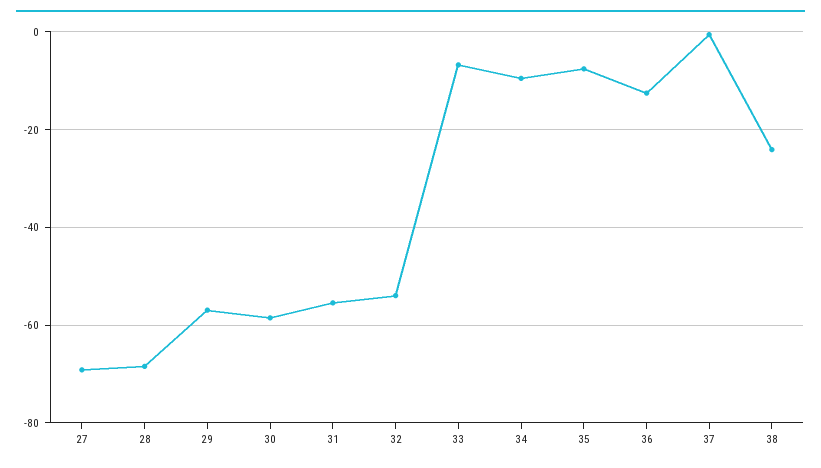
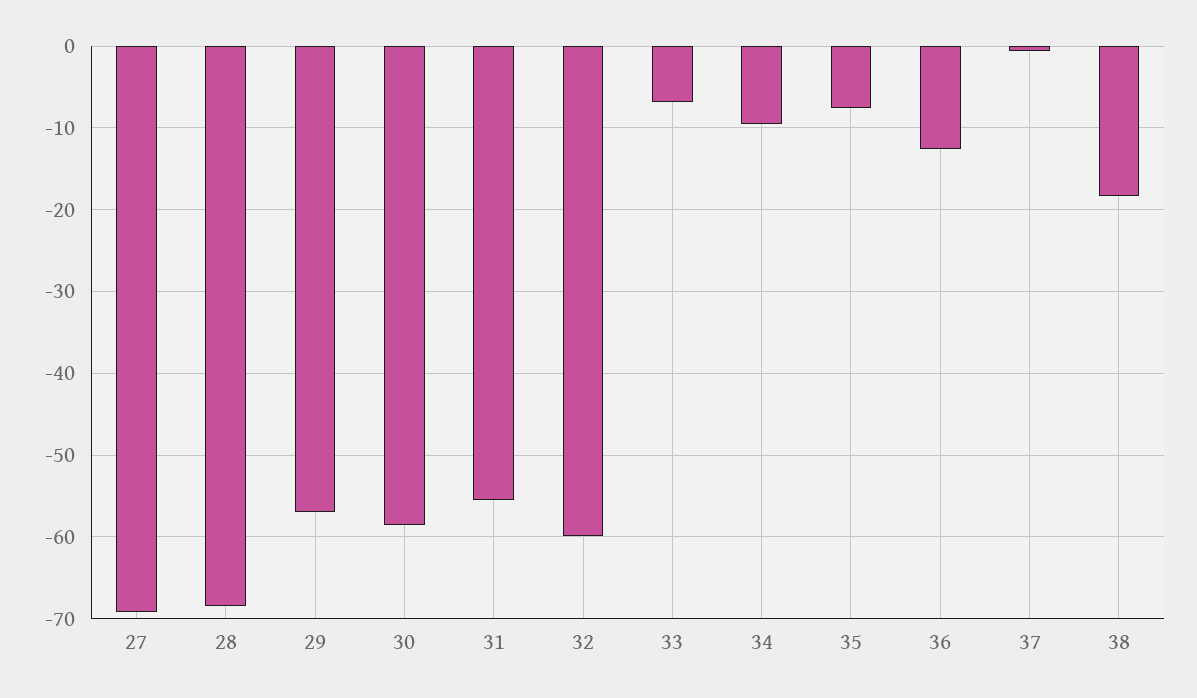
32: -54 -> -60
38: -24 -> -18

